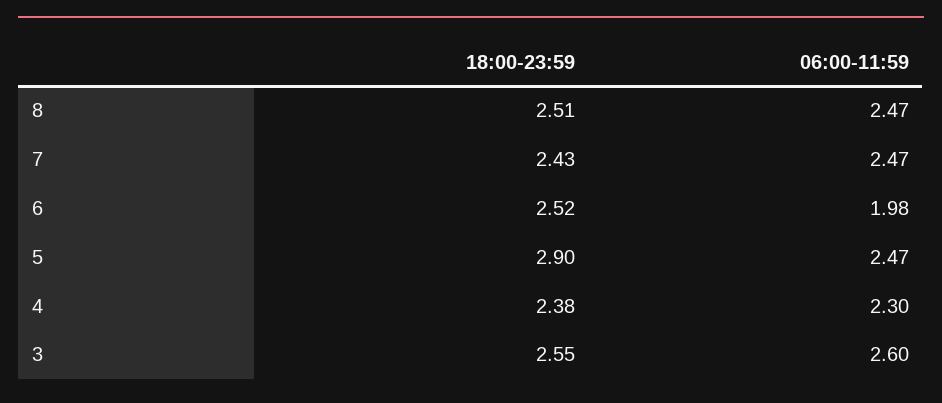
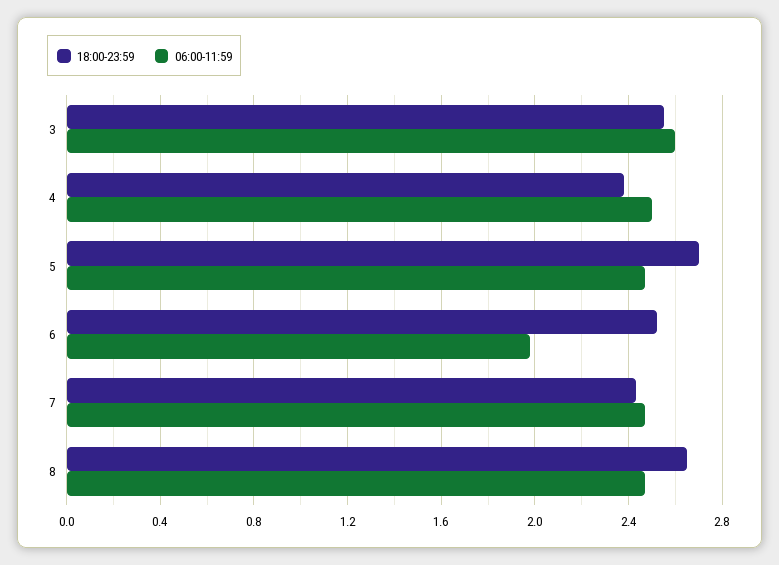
18:00-23:59, 8: 2.51 -> 2.65
18:00-23:59, 5: 2.9 -> 2.7
06:00-11:59, 4: 2.3 -> 2.5

